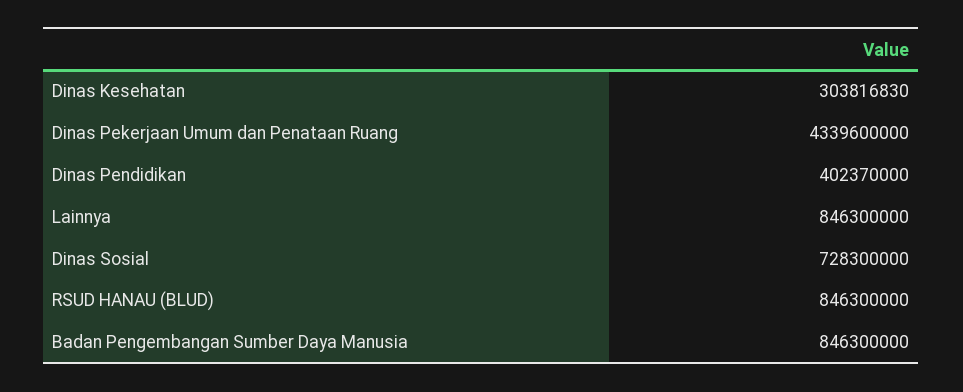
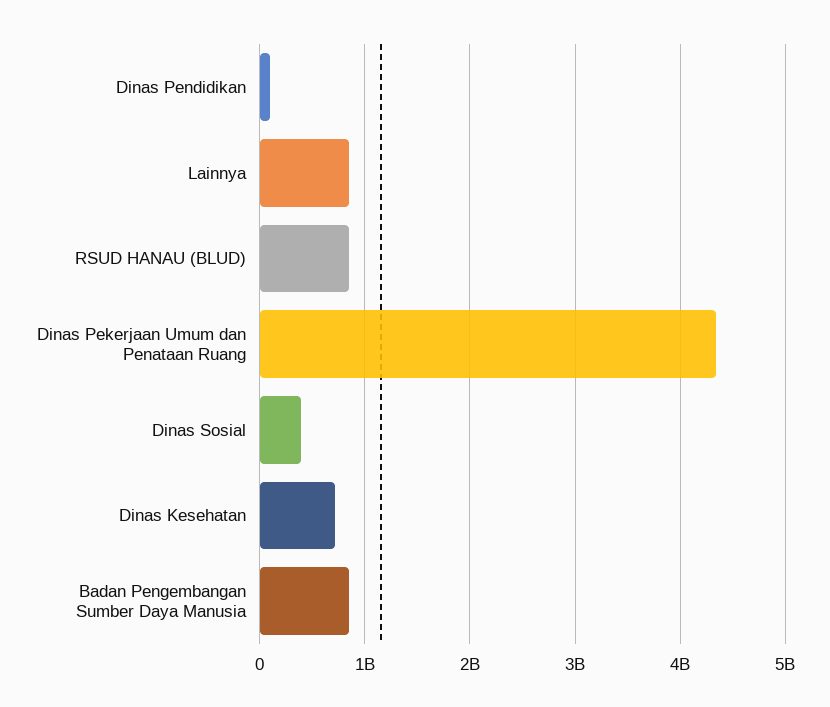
Dinas Kesehatan: 303816830 -> 700000000
Dinas Pendidikan: 402370000 -> 100000000
Dinas Sosial: 728300000 -> 400000000

